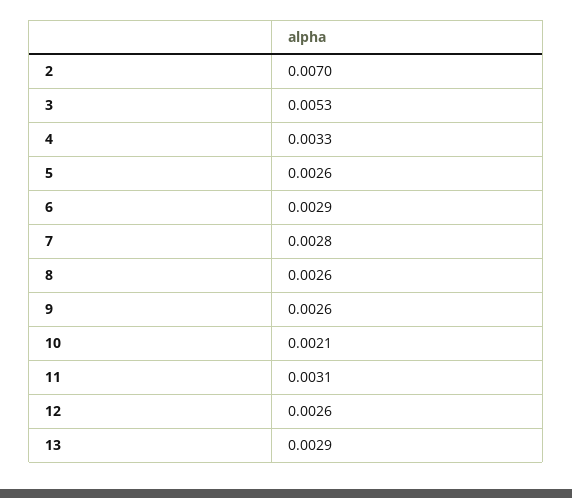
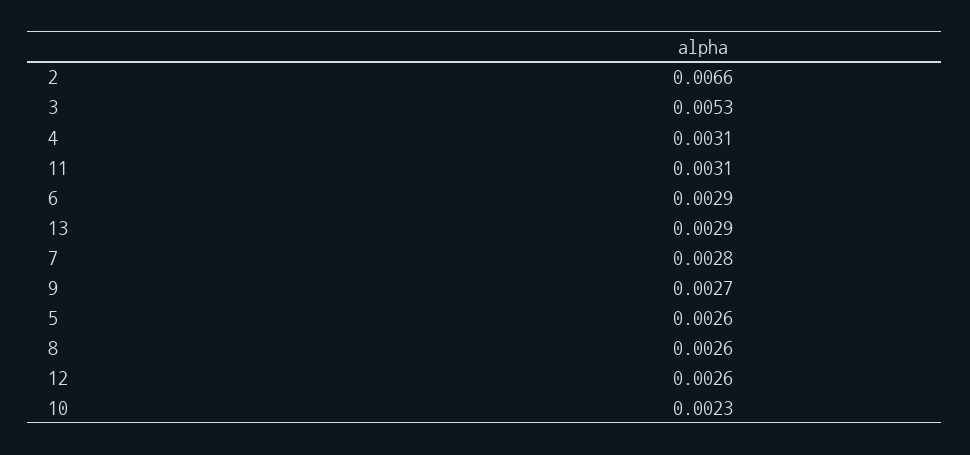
2: 0.007 -> 0.0066
4: 0.0033 -> 0.0031
9: 0.0026 -> 0.0027
10: 0.0021 -> 0.0023

